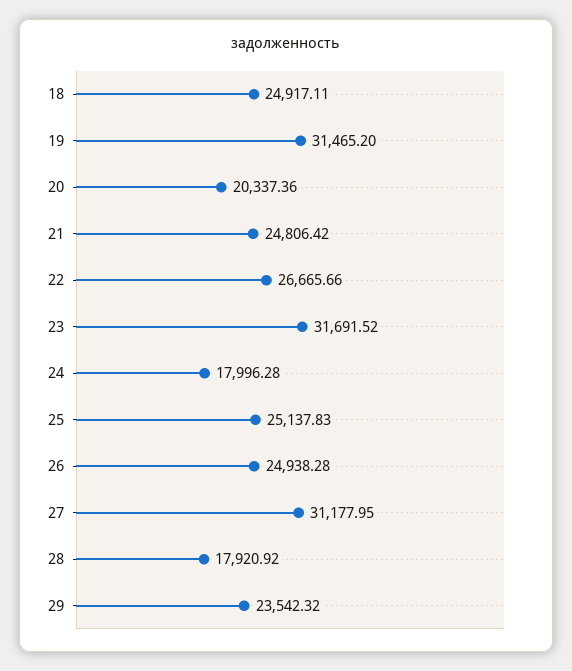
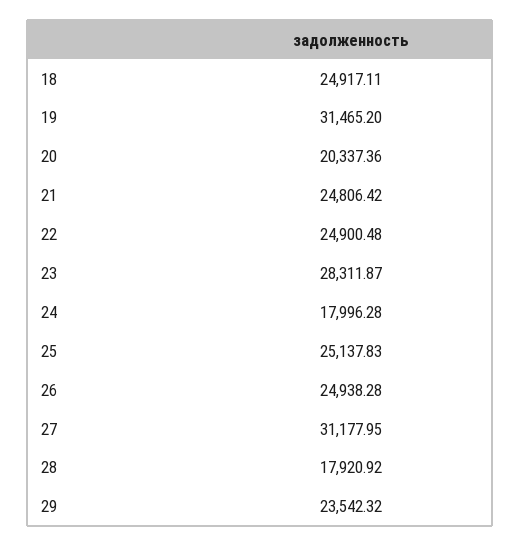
22: 26665.66 -> 24900.48
23: 31691.52 -> 28311.87

